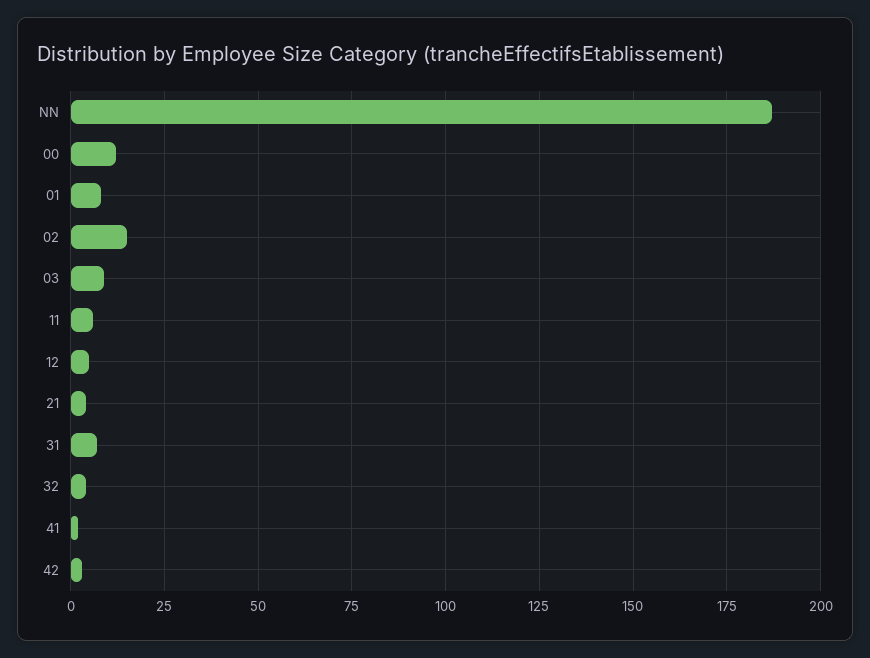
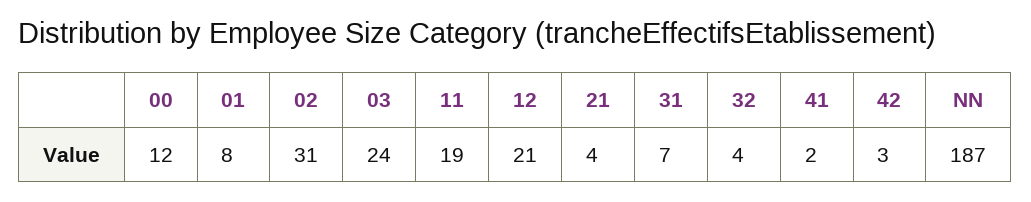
02: 15 -> 31
03: 10 -> 24
11: 5 -> 19
12: 5 -> 21

